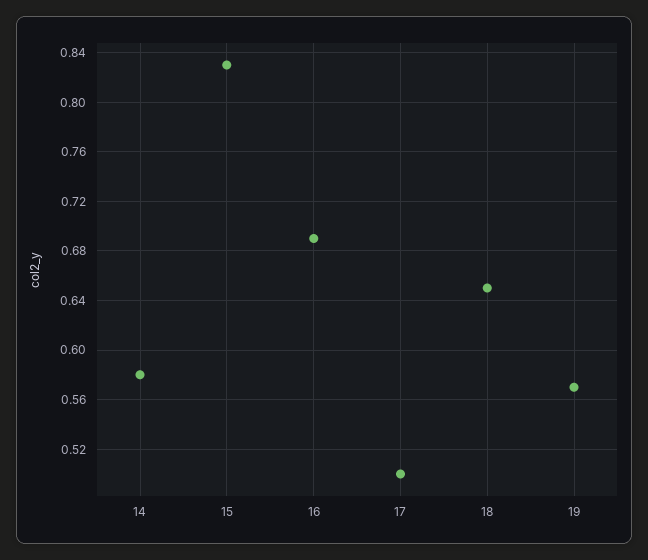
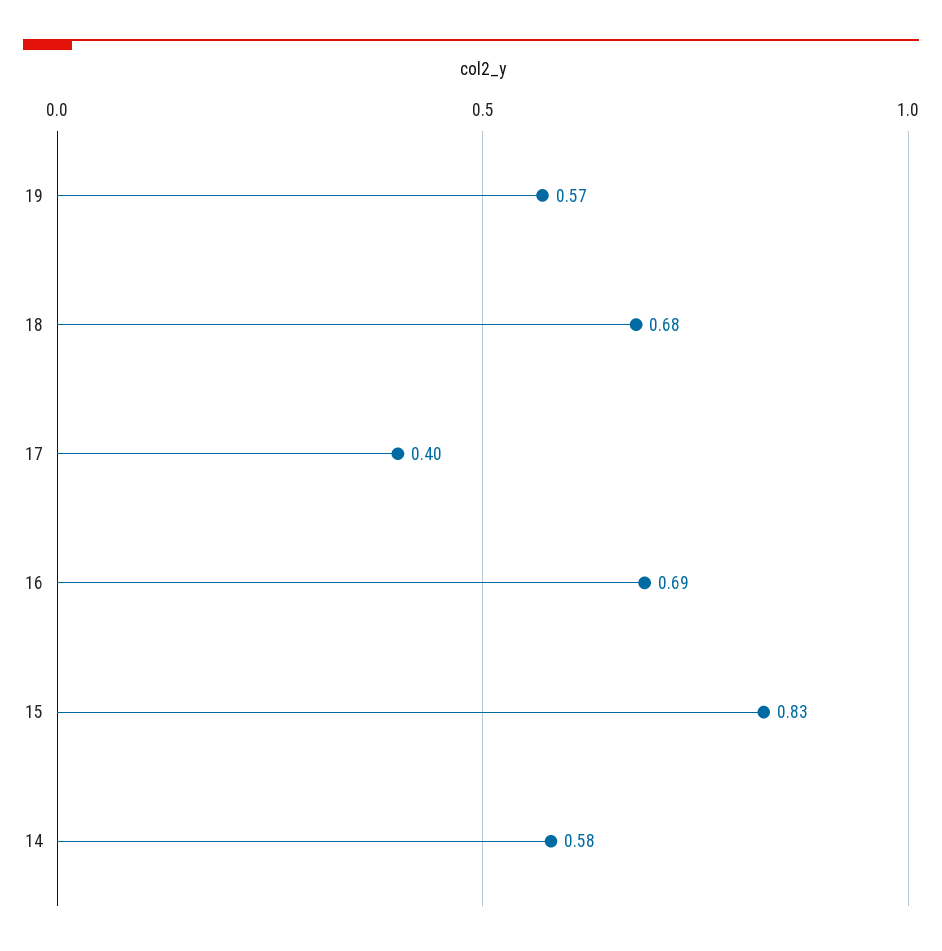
17: 0.5 -> 0.4
18: 0.65 -> 0.68

